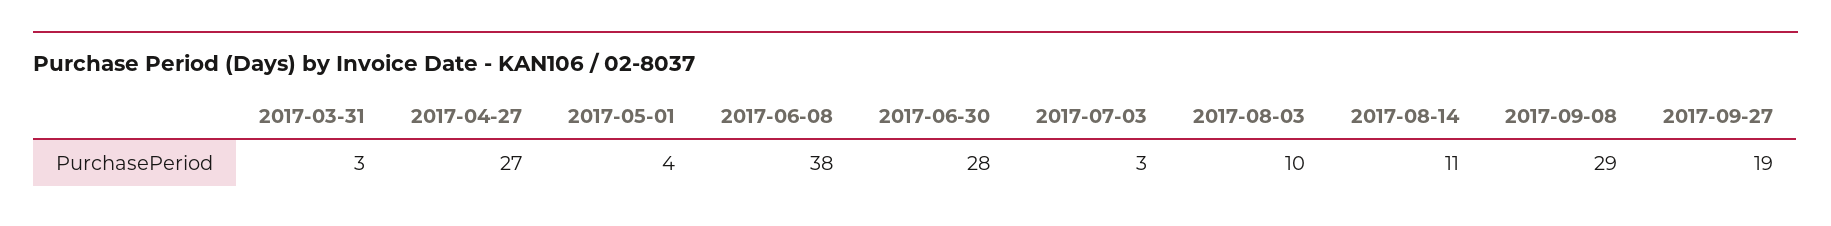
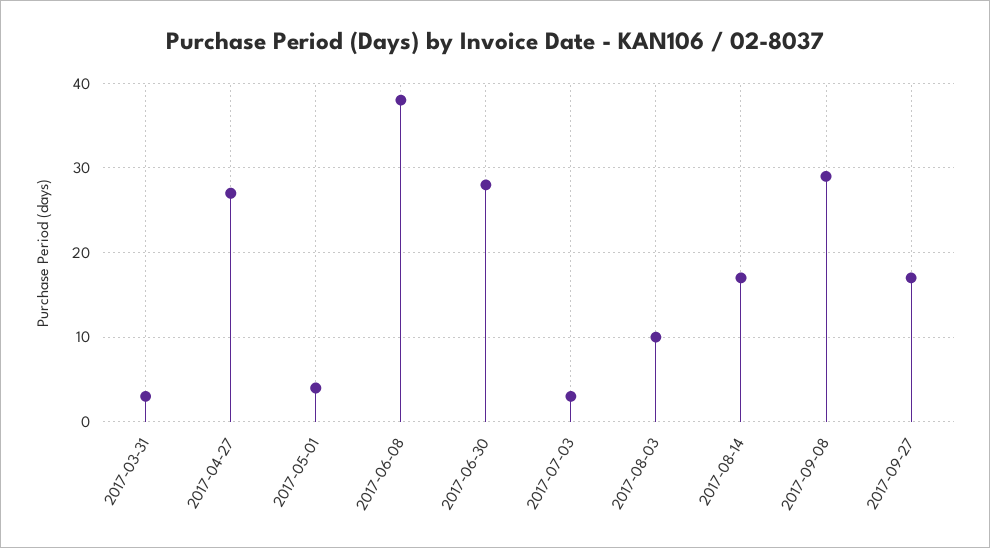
2017-08-14: 11 -> 17
2017-09-27: 19 -> 17

